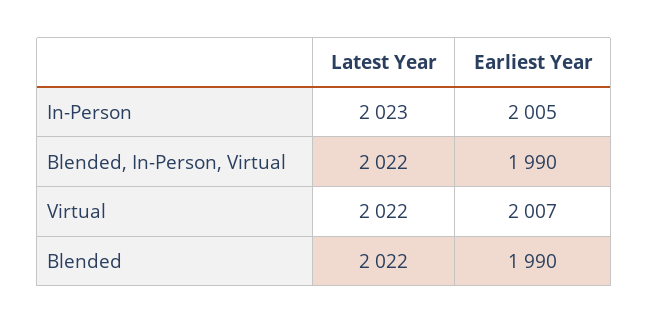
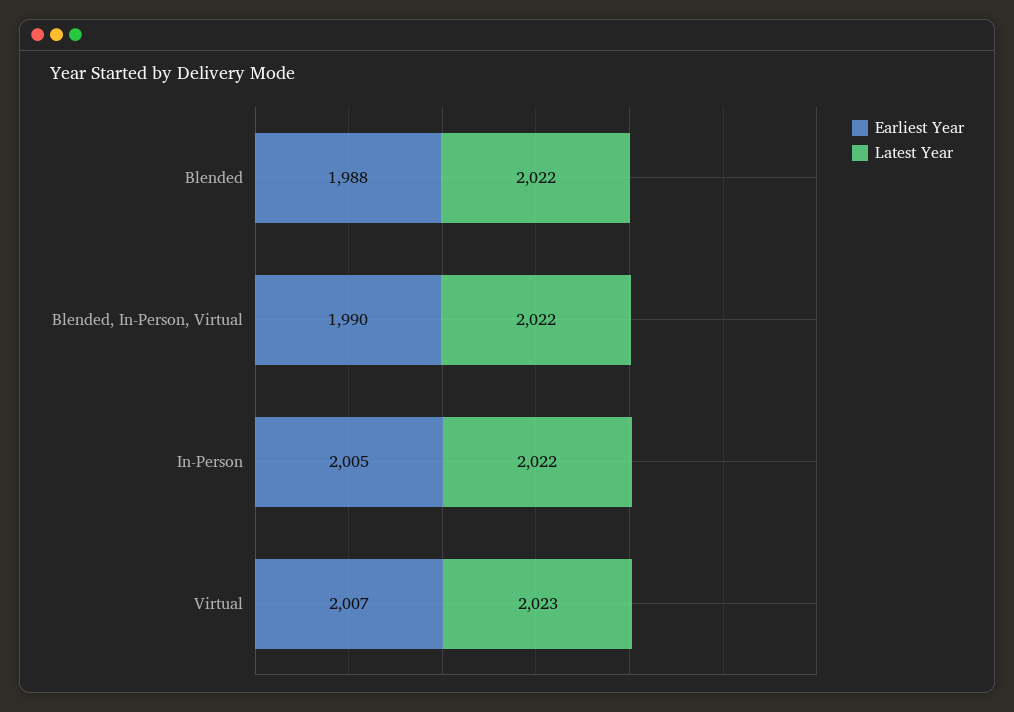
Latest Year, In-Person: 2023 -> 2022
Latest Year, Virtual: 2022 -> 2023
Earliest Year, Blended: 1990 -> 1988

